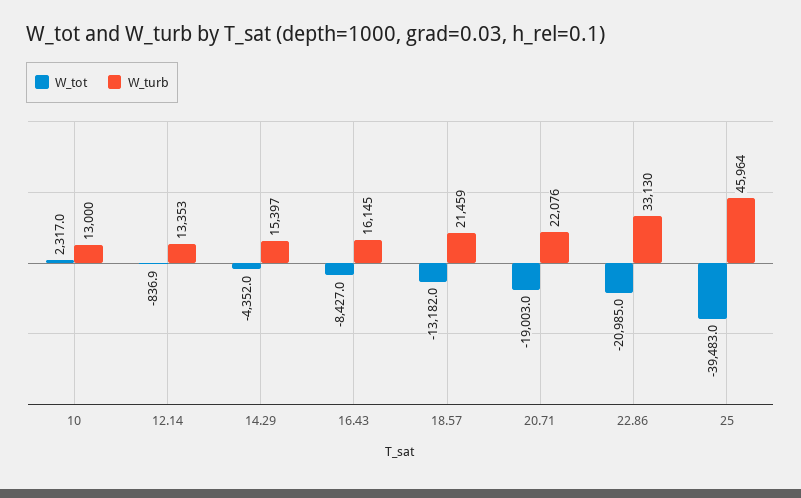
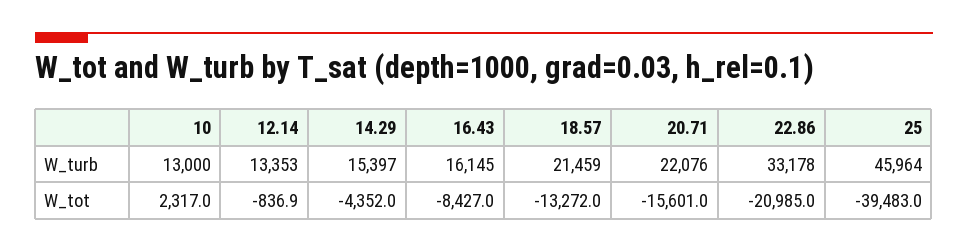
W_tot, 18.57: -13182 -> -13272
W_tot, 20.71: -19003 -> -15601
W_turb, 22.86: 33130 -> 33178

